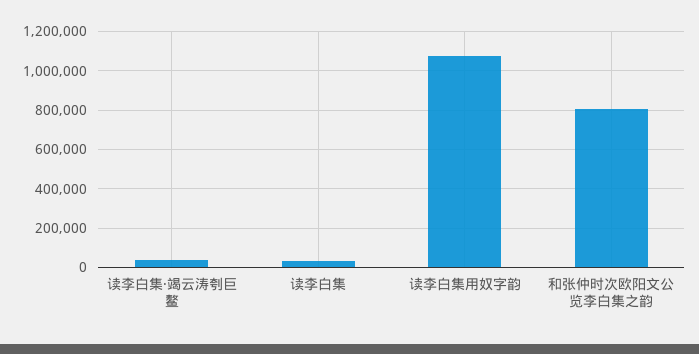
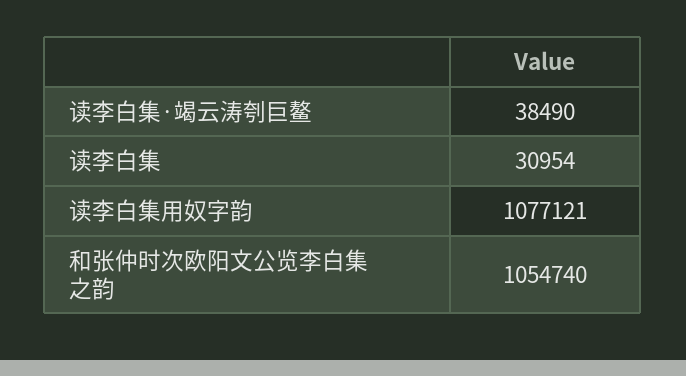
和张仲时次欧阳文公览李白集之韵: 800000 -> 1054740

